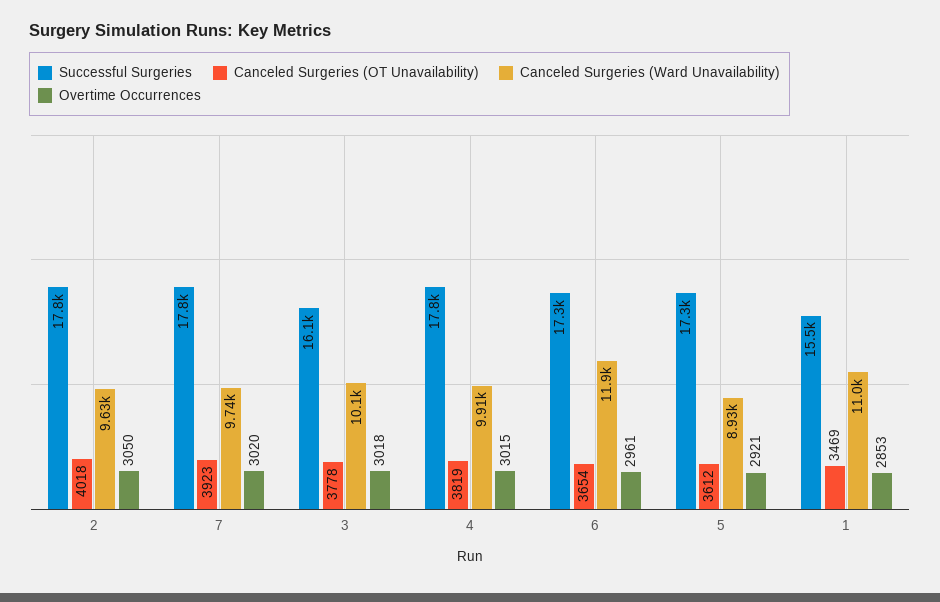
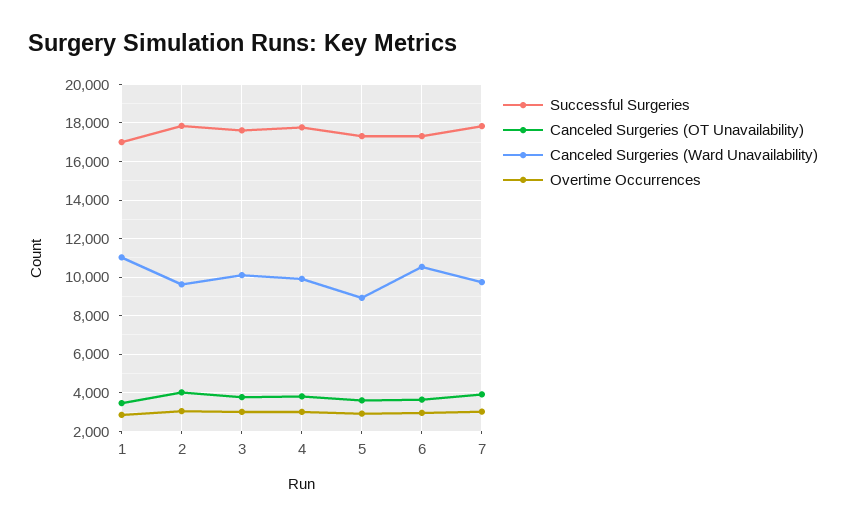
Successful Surgeries, 3: 16100 -> 17500
Canceled Surgeries (Ward Unavailability), 6: 11900 -> 10500
Successful Surgeries, 1: 15500 -> 17000

